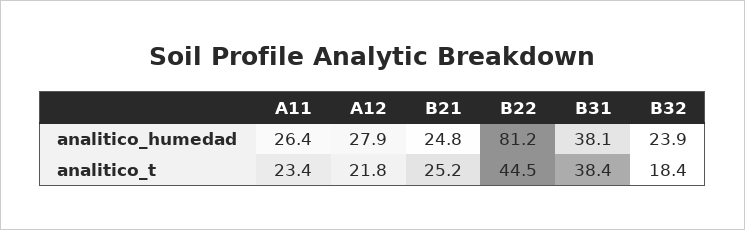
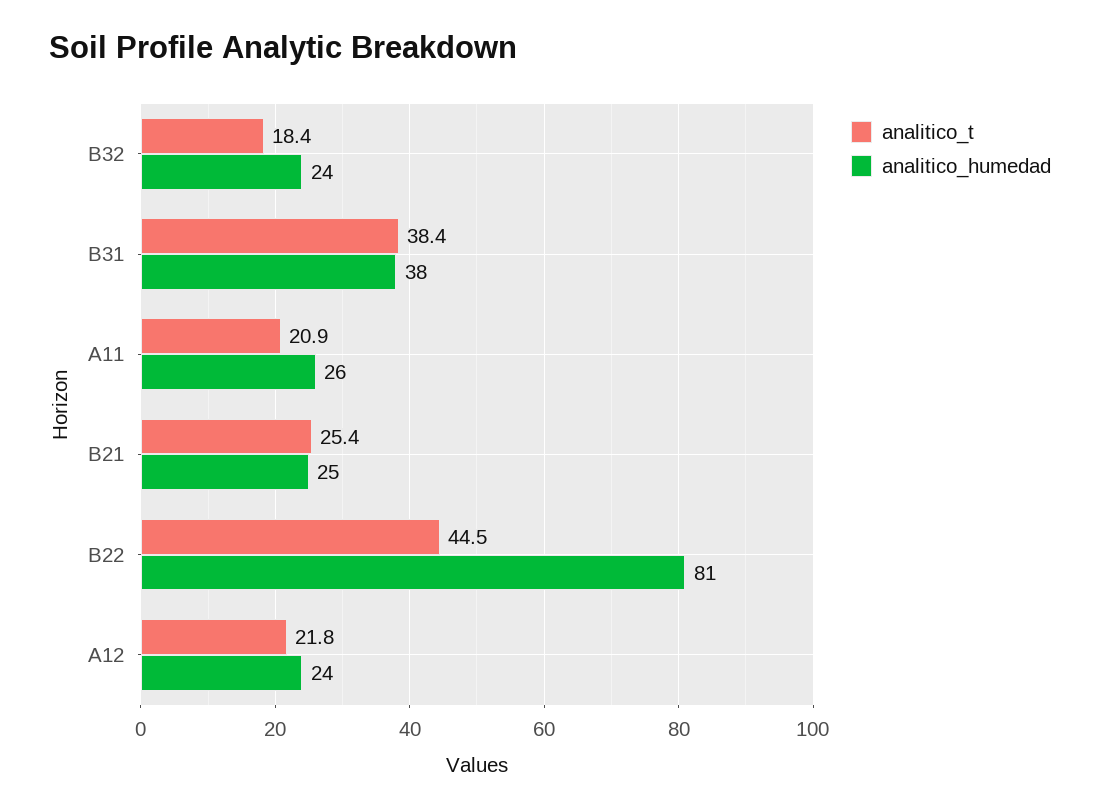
analitico_humedad, A12: 27.9 -> 24
analitico_t, A11: 23.4 -> 20.9
analitico_t, B21: 25.2 -> 25.4

